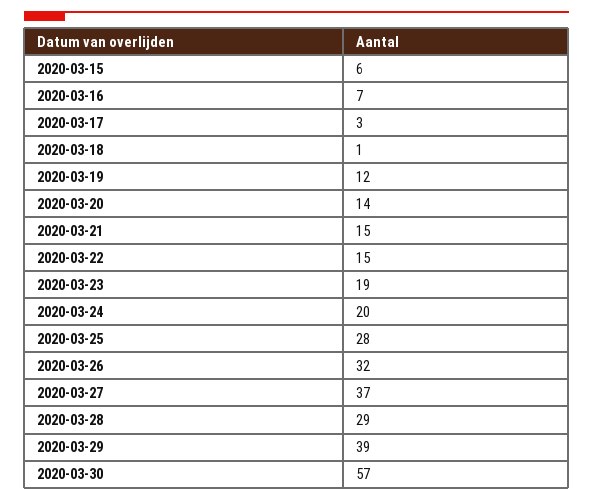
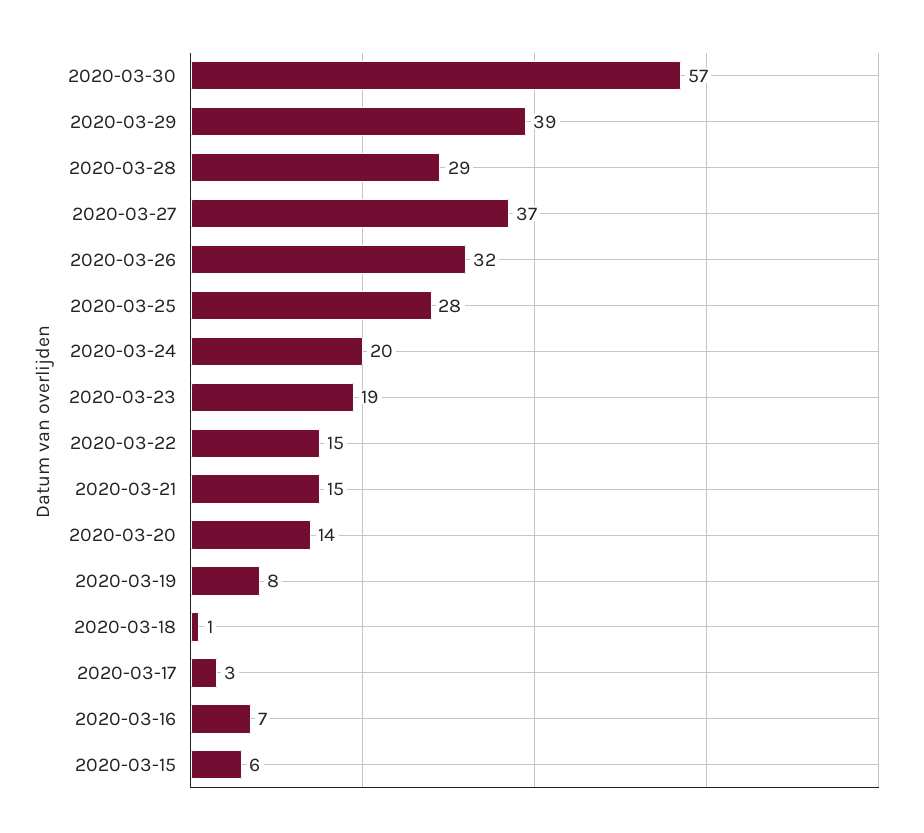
2020-03-19: 12 -> 8

